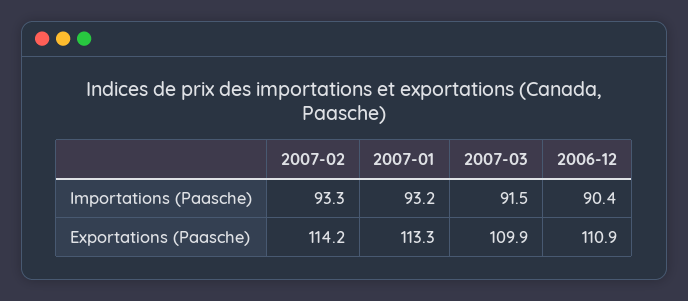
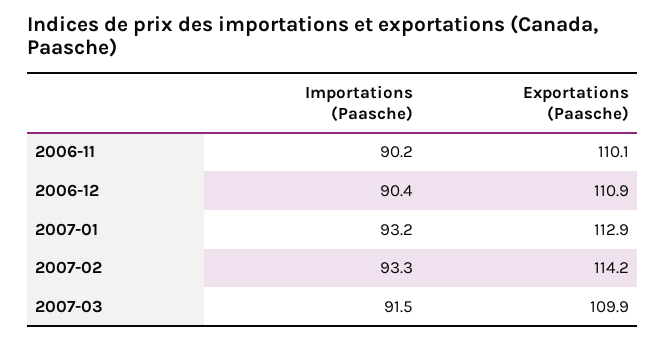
2007-01, Exportations (Paasche): 113.3 -> 112.9
2006-11, Importations (Paasche): none -> 90.2
2006-11, Exportations (Paasche): none -> 110.1

